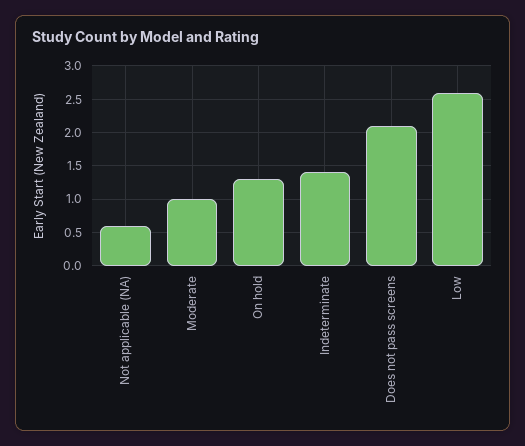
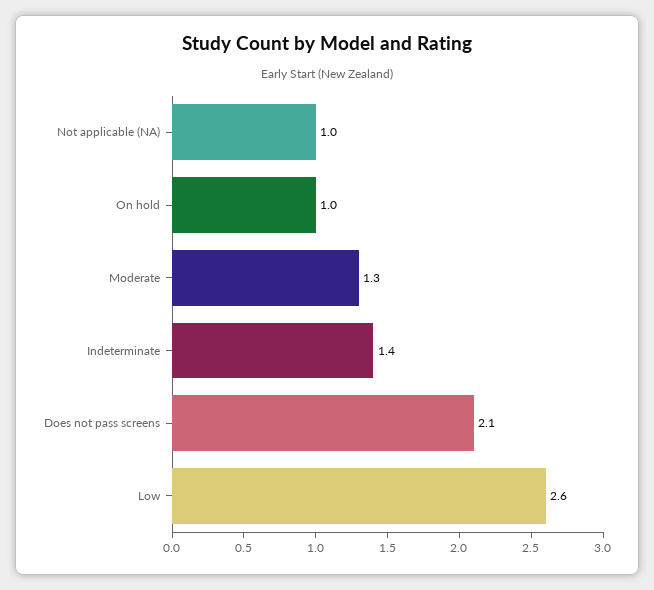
Not applicable (NA): 0.6 -> 1
Moderate: 1 -> 1.3
On hold: 1.3 -> 1

